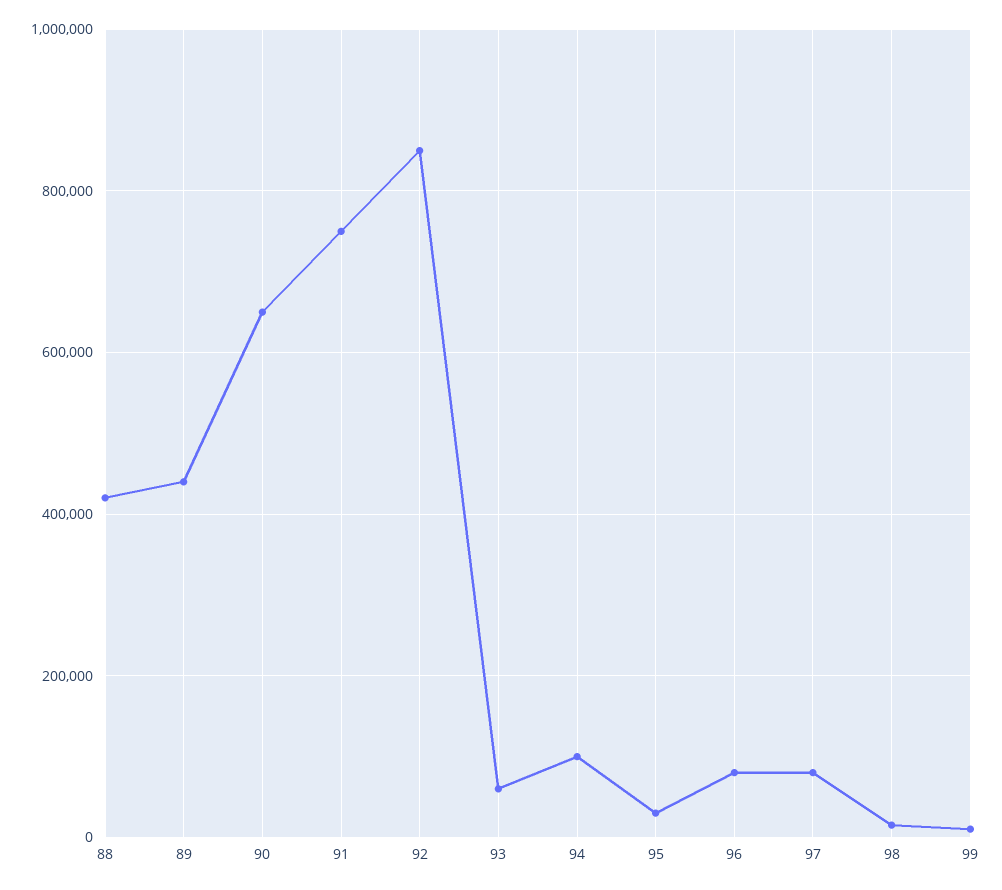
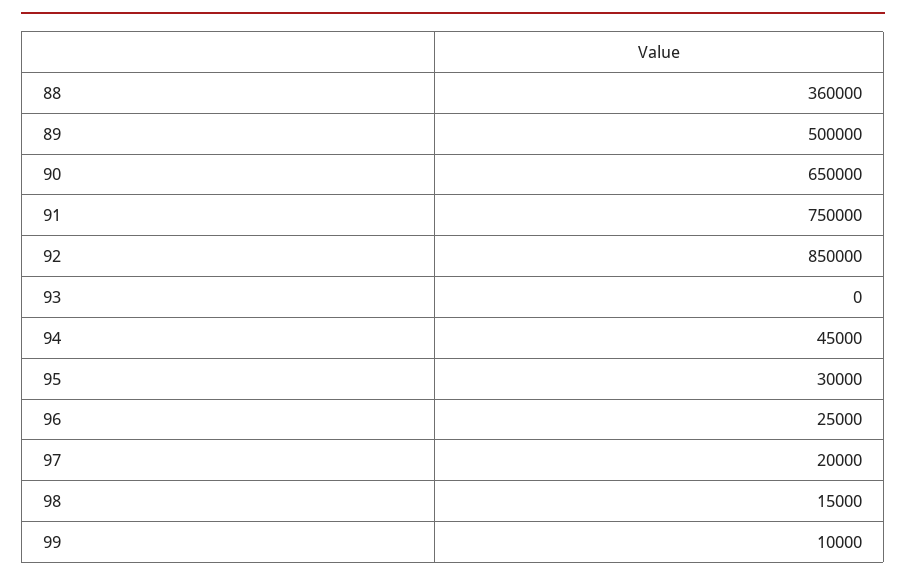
88: 420000 -> 360000
89: 440000 -> 500000
93: 60000 -> 0
94: 100000 -> 45000
96: 80000 -> 25000
97: 80000 -> 20000

